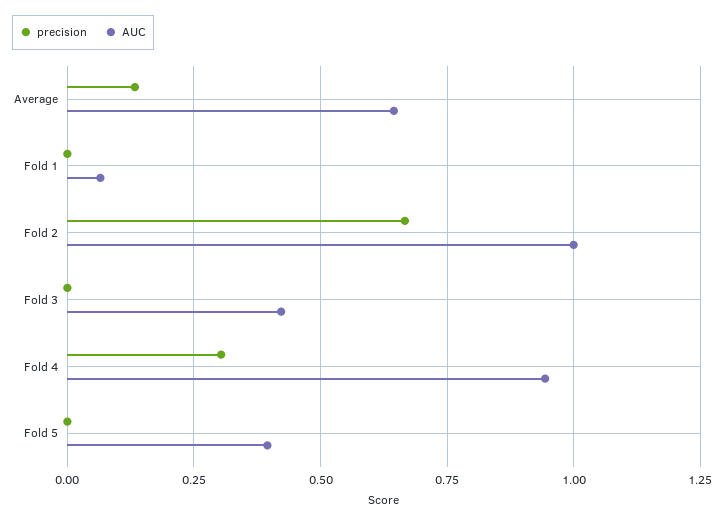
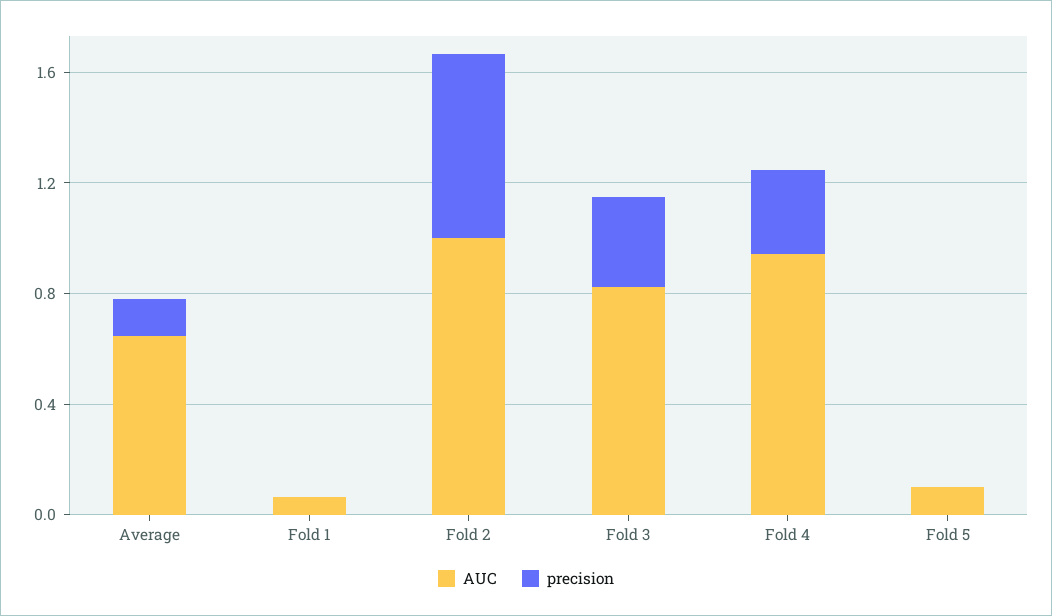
precision, Fold 3: 0 -> 0.3
AUC, Fold 3: 0.425 -> 0.8
AUC, Fold 5: 0.4 -> 0.1

